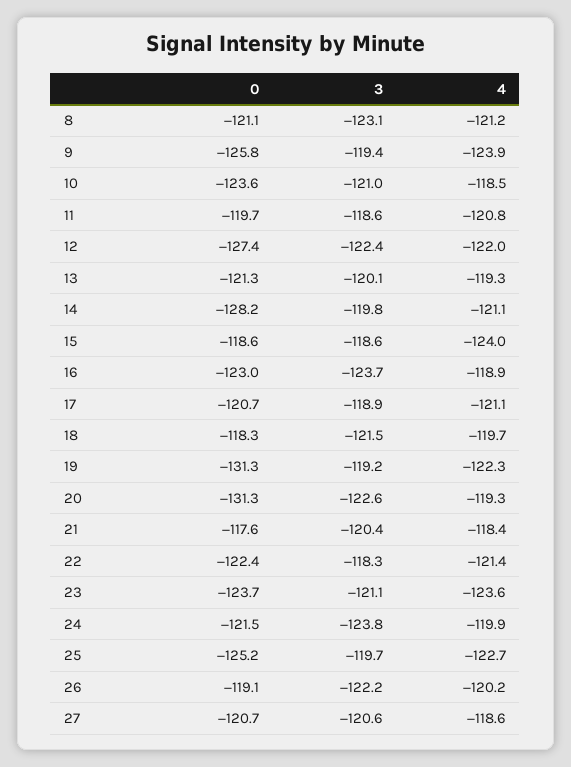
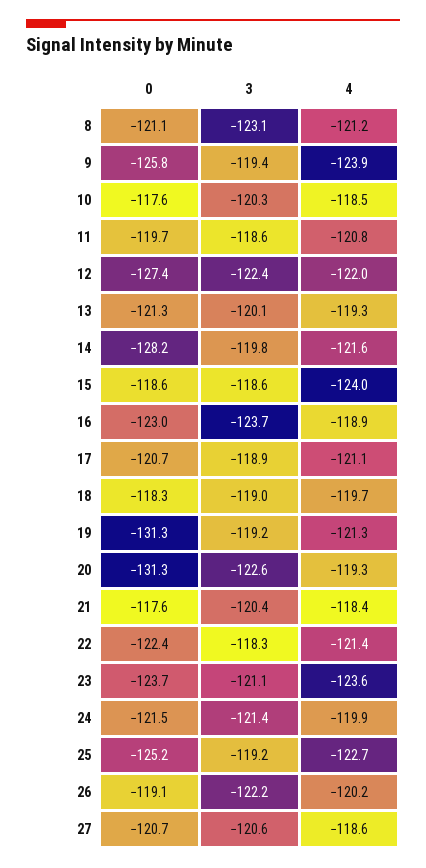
0, 10: -123.6 -> -117.6
3, 10: -121 -> -120.3
4, 14: -121.1 -> -121.6
3, 18: -121.5 -> -119
4, 19: -122.3 -> -121.3
3, 24: -123.8 -> -121.4
3, 25: -119.7 -> -119.2

